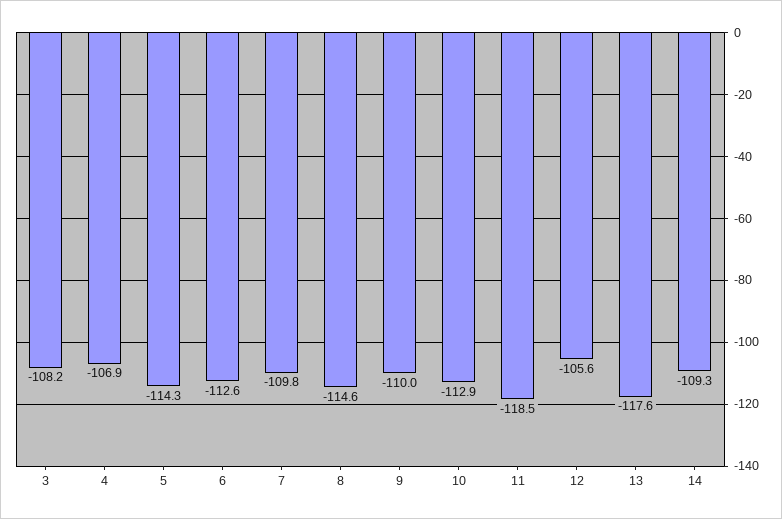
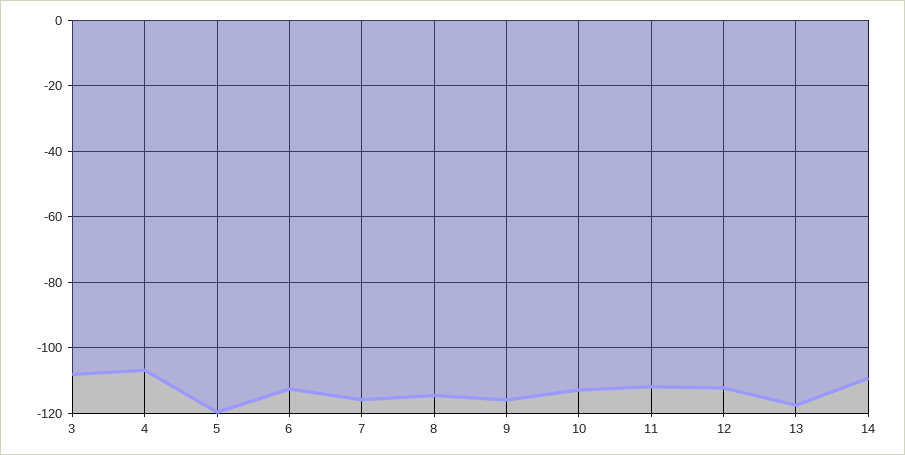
5: -114.3 -> -120
7: -109.8 -> -116
9: -110 -> -116
11: -118.5 -> -112
12: -105.6 -> -112

